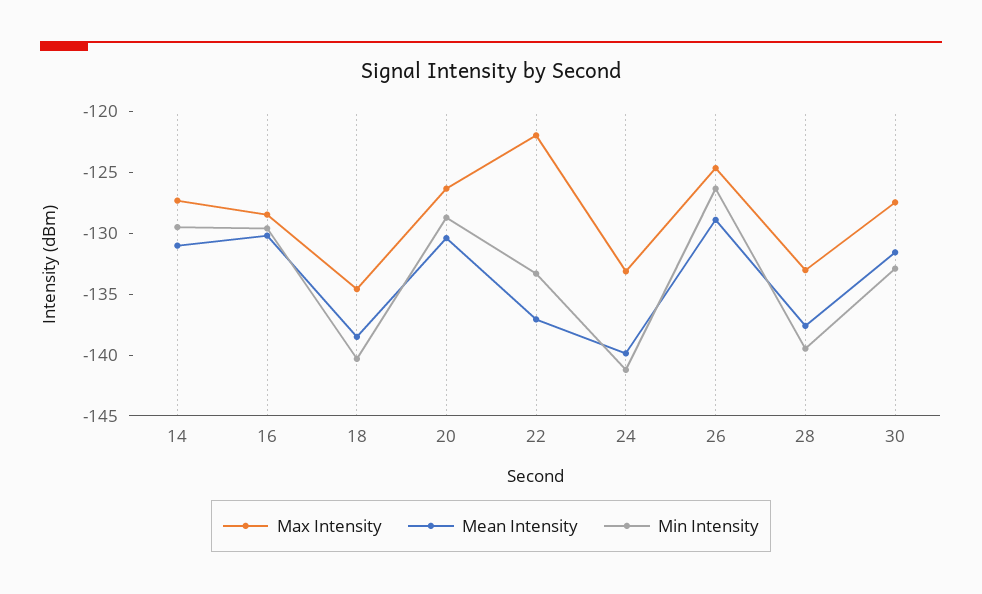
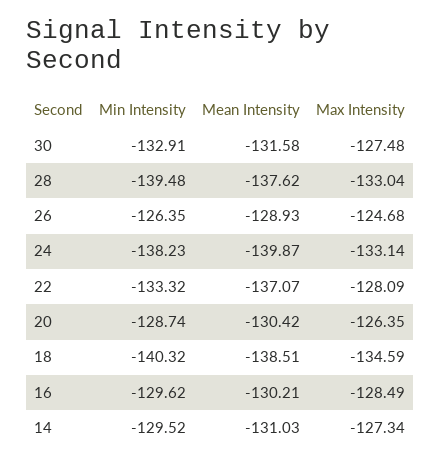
Max Intensity, 22: -122 -> -128.09
Min Intensity, 24: -141 -> -138.23

